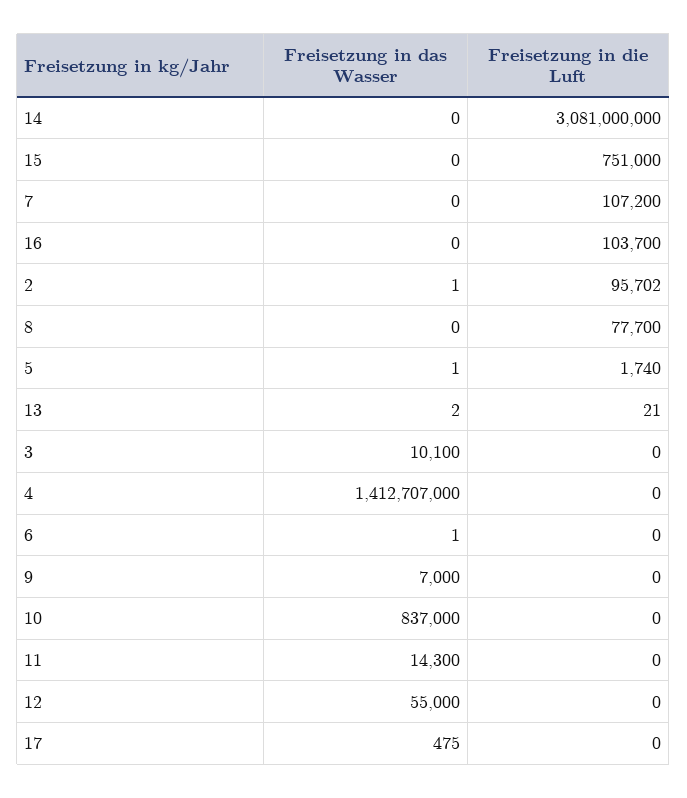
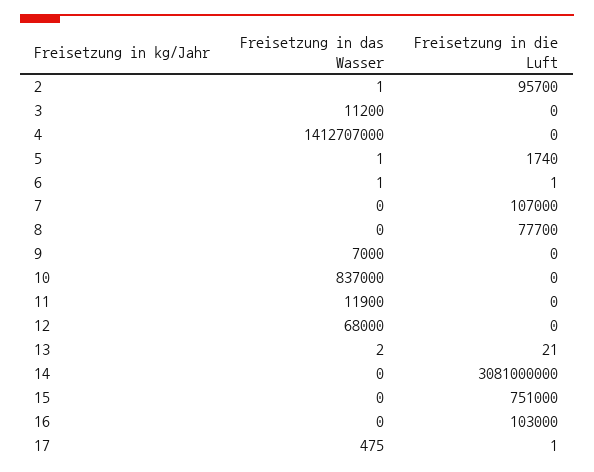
Freisetzung in die Luft, 7: 107200 -> 107000
Freisetzung in die Luft, 16: 103700 -> 103000
Freisetzung in die Luft, 2: 95702 -> 95700
Freisetzung in das Wasser, 3: 10100 -> 11200
Freisetzung in die Luft, 6: 0 -> 1
Freisetzung in das Wasser, 11: 14300 -> 11900
Freisetzung in das Wasser, 12: 55000 -> 68000
Freisetzung in die Luft, 17: 0 -> 1

